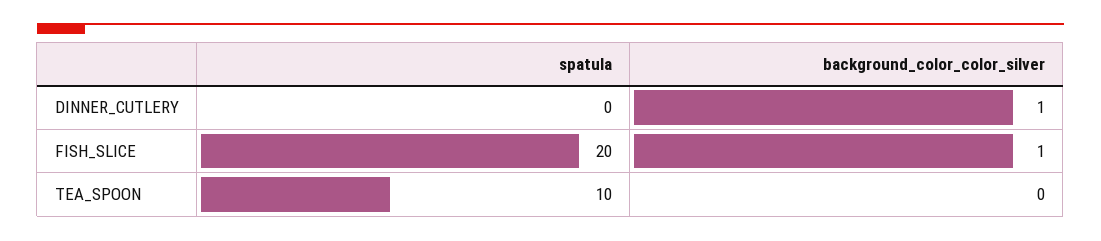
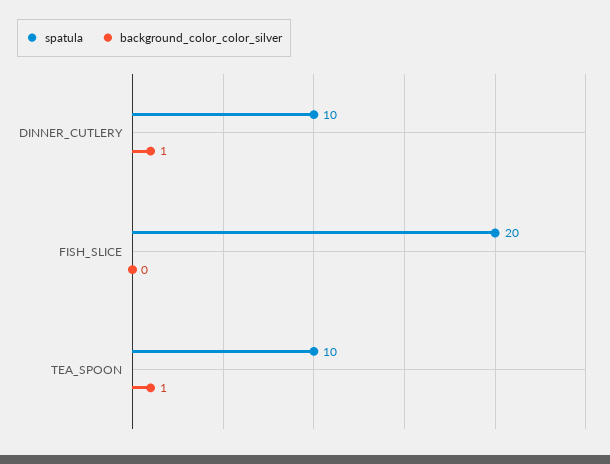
spatula, DINNER_CUTLERY: 0 -> 10
background_color_color_silver, FISH_SLICE: 1 -> 0
background_color_color_silver, TEA_SPOON: 0 -> 1

